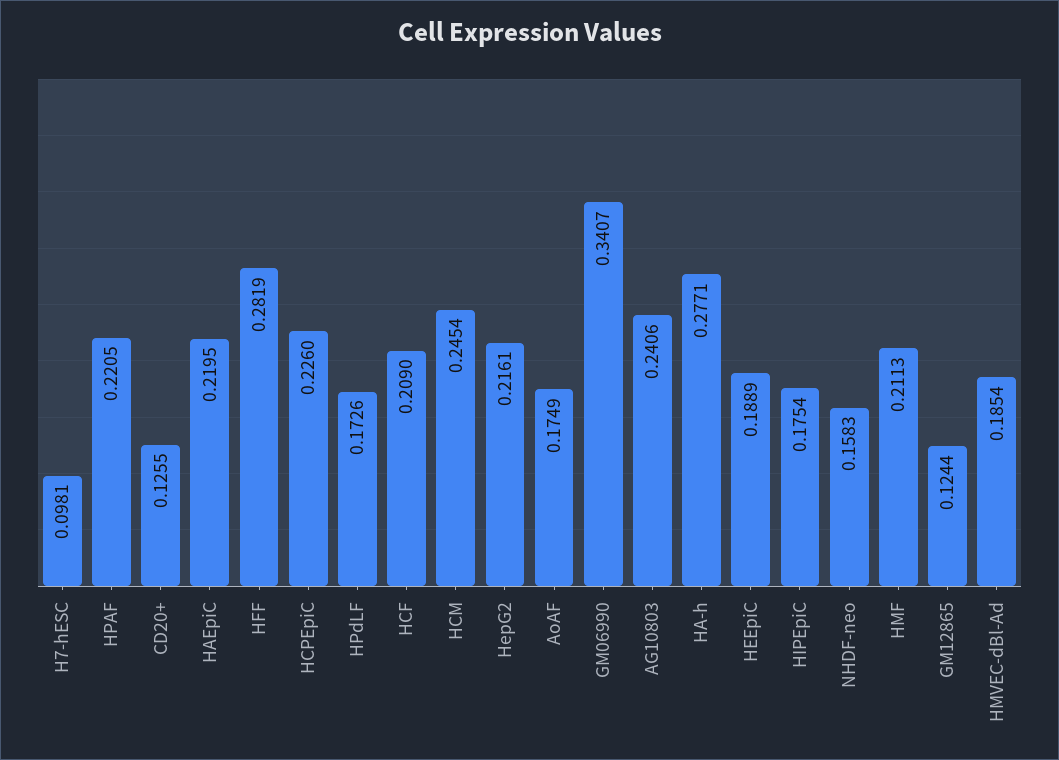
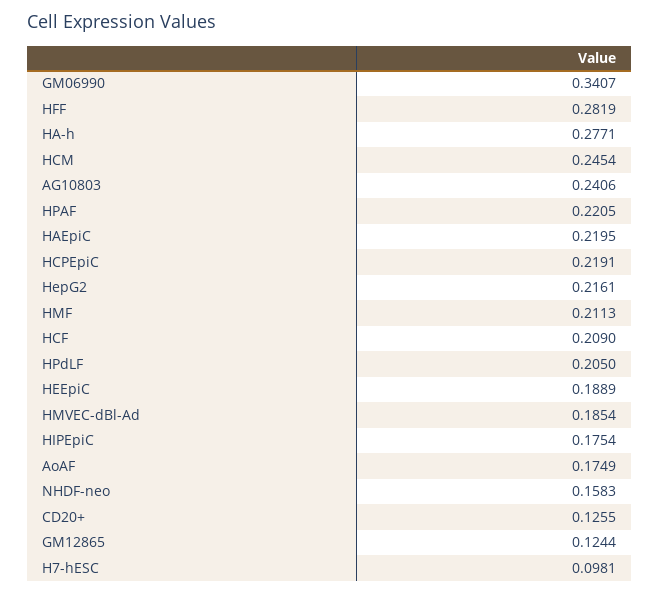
HCPEpiC: 0.226 -> 0.2191
HPdLF: 0.1726 -> 0.205

